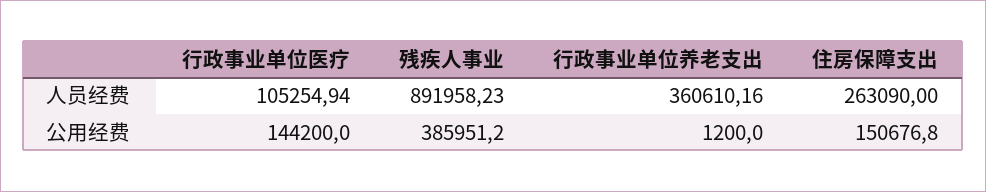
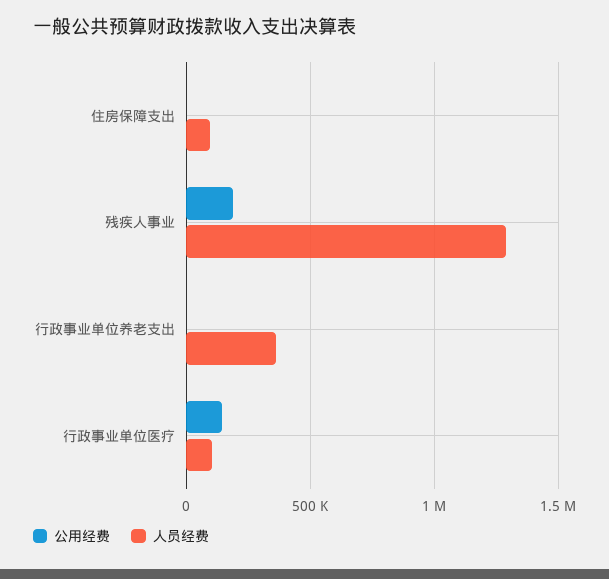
人员经费, 残疾人事业: 891958.23 -> 1300000
人员经费, 住房保障支出: 263090 -> 100000
公用经费, 残疾人事业: 385951.2 -> 200000
公用经费, 住房保障支出: 150676.8 -> 0

